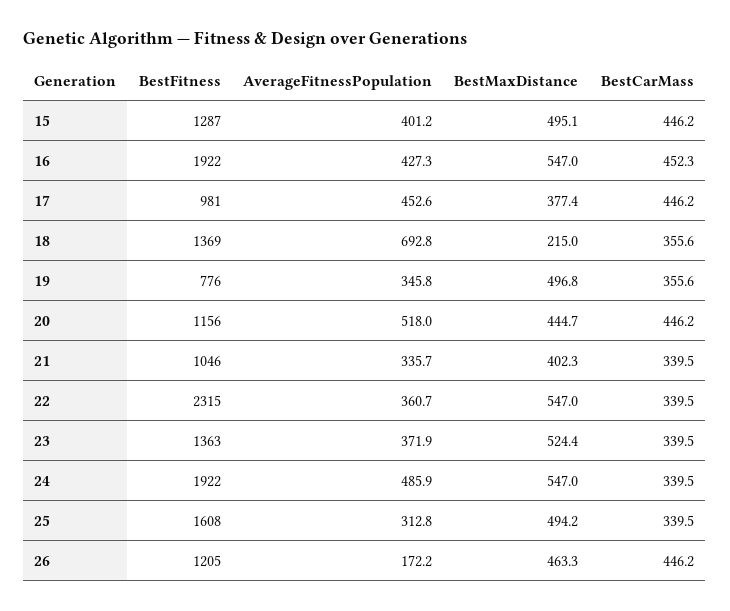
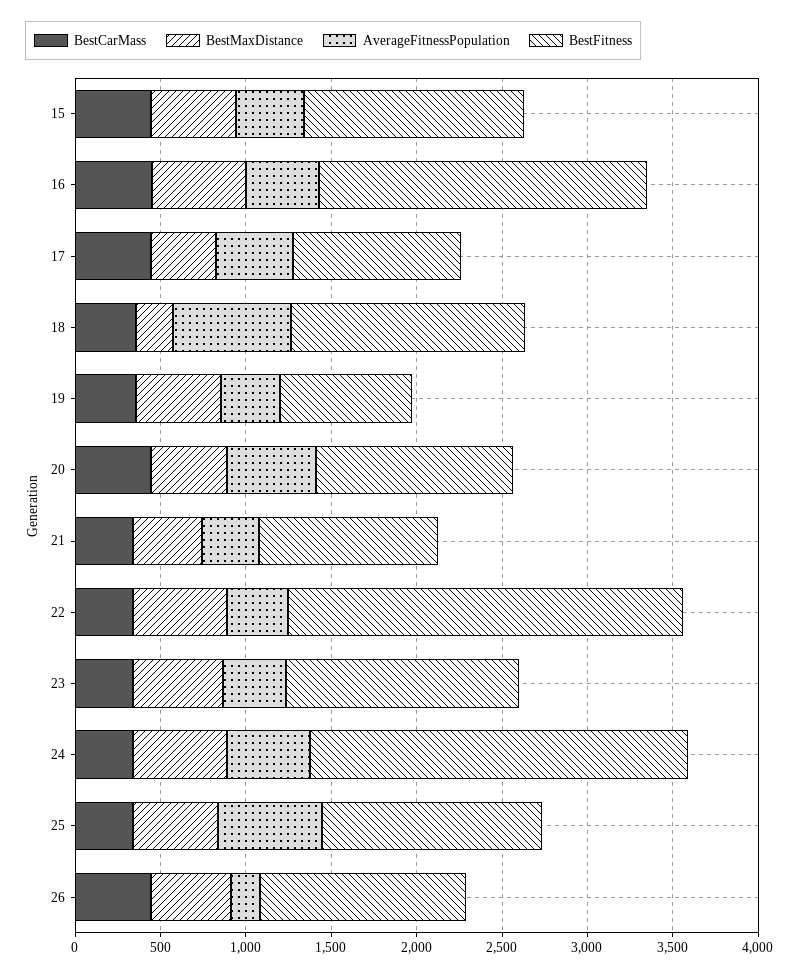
BestFitness, 24: 1922 -> 2200
BestFitness, 25: 1608 -> 1300
AverageFitnessPopulation, 25: 312.8 -> 600

